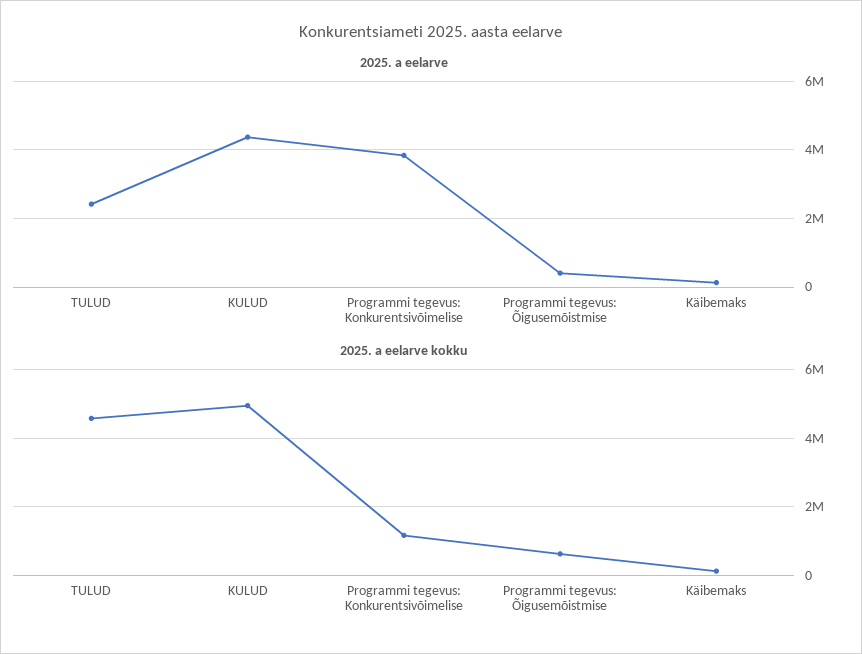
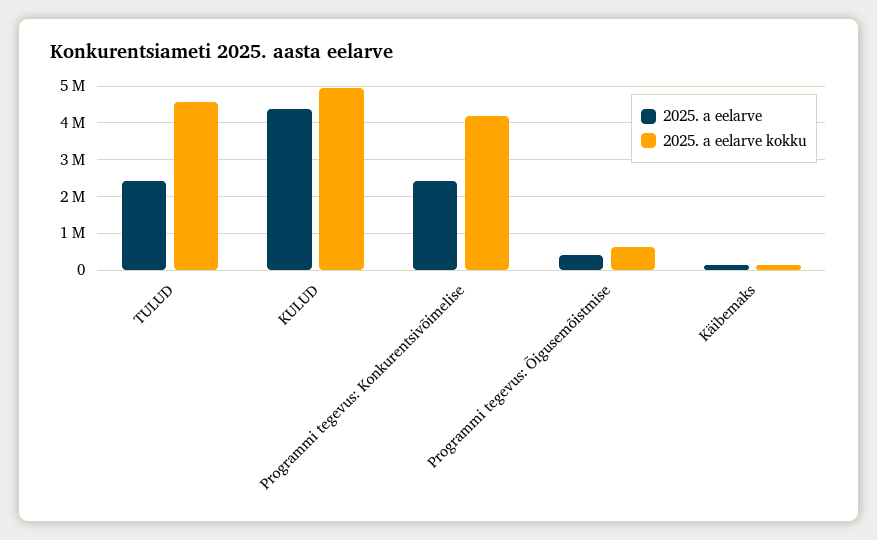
2025. a eelarve, Programmi tegevus: Konkurentsivõimelise: 3800000 -> 2400000
2025. a eelarve kokku, Programmi tegevus: Konkurentsivõimelise: 1200000 -> 4200000

